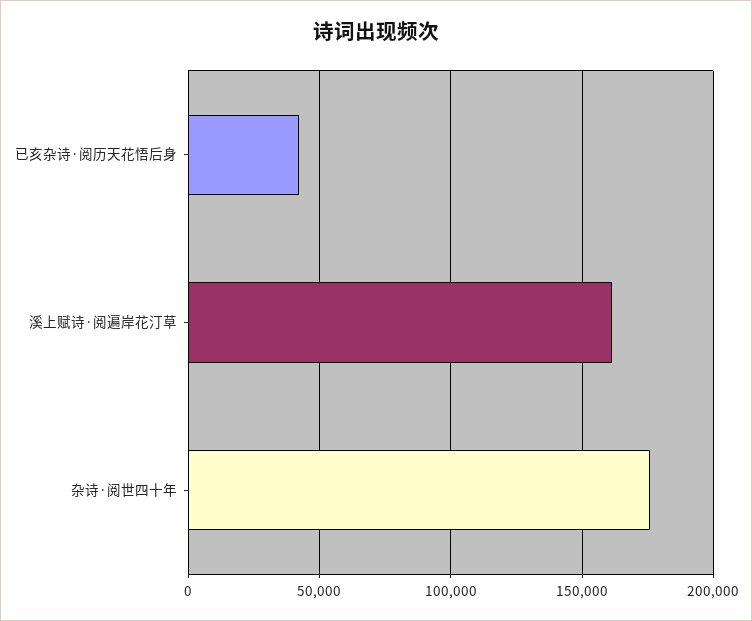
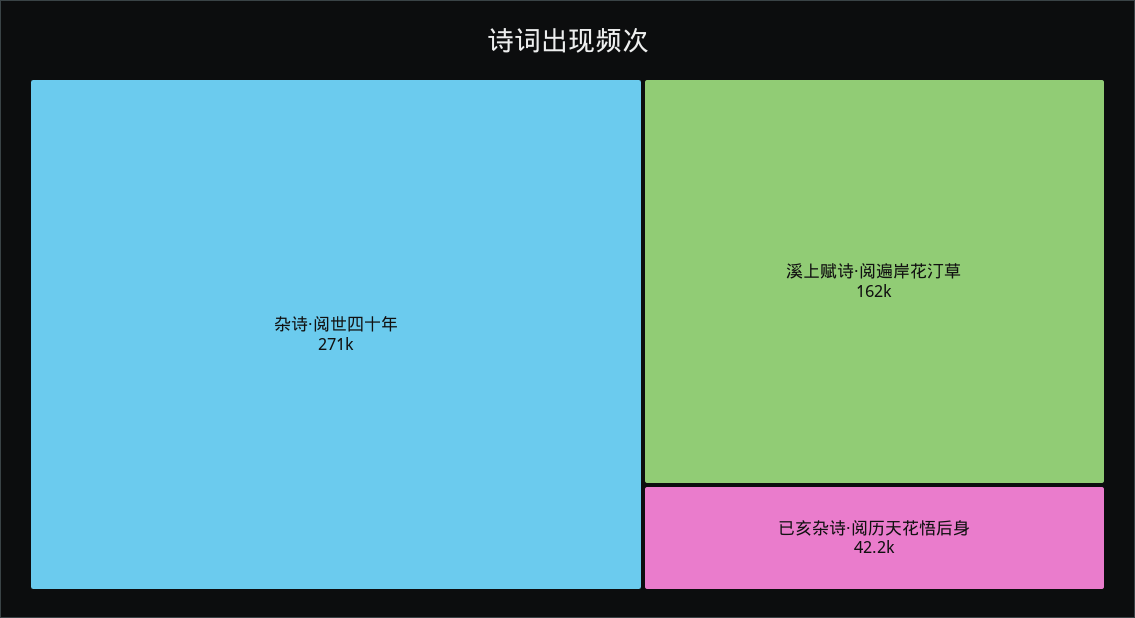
杂诗·阅世四十年: 175000 -> 271000

